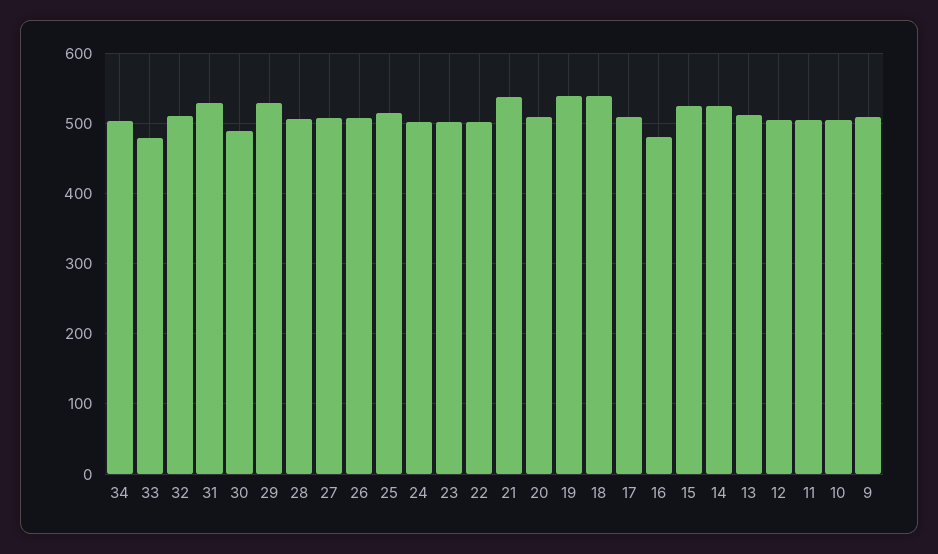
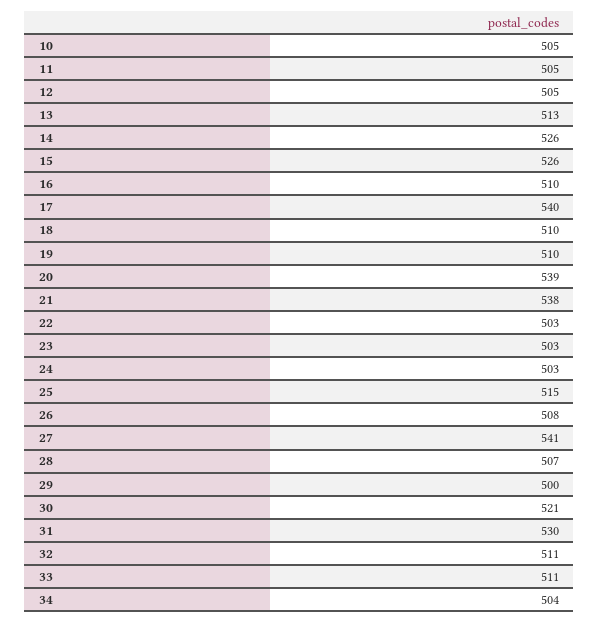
33: 480 -> 511
30: 490 -> 521
29: 530 -> 500
27: 510 -> 541
20: 510 -> 539
19: 540 -> 510
18: 540 -> 510
17: 510 -> 540
16: 480 -> 510
9: 510 -> none

